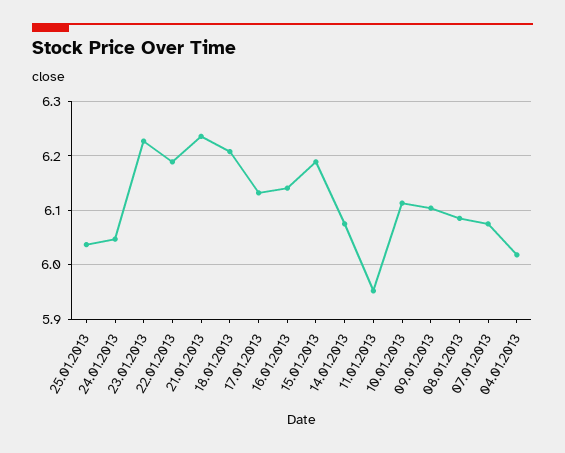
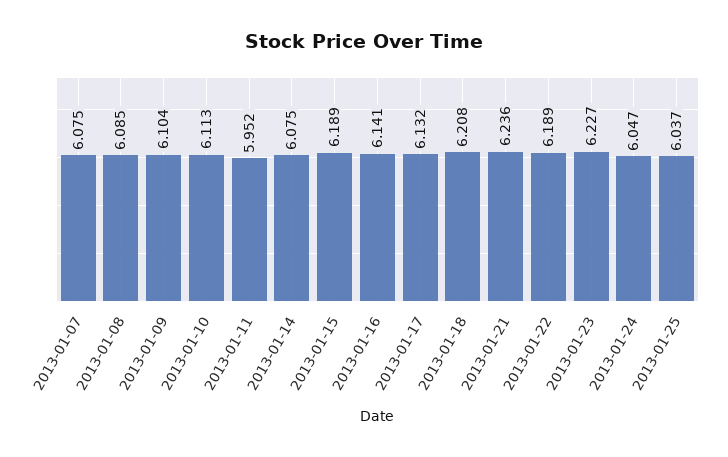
04.01.2013: 6.02 -> none

